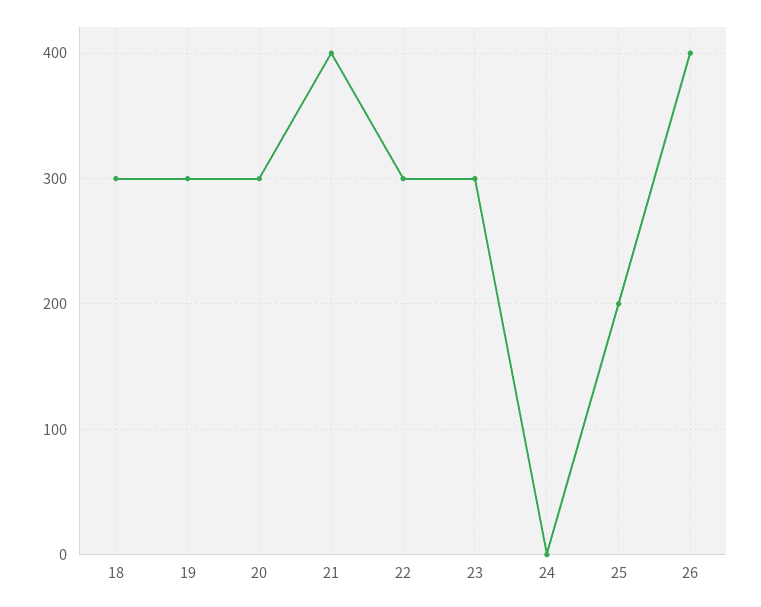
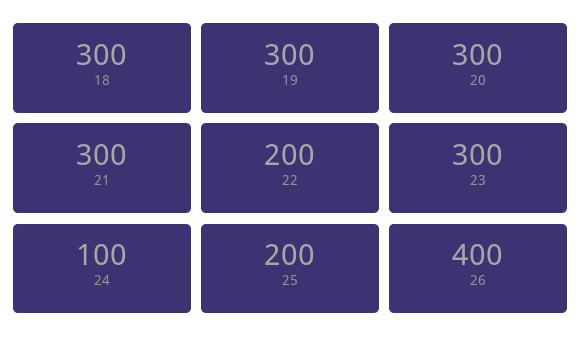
21: 400 -> 300
22: 300 -> 200
24: 0 -> 100

